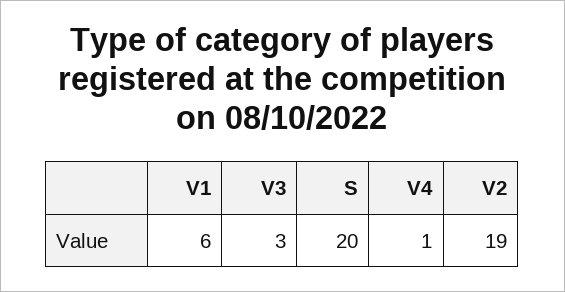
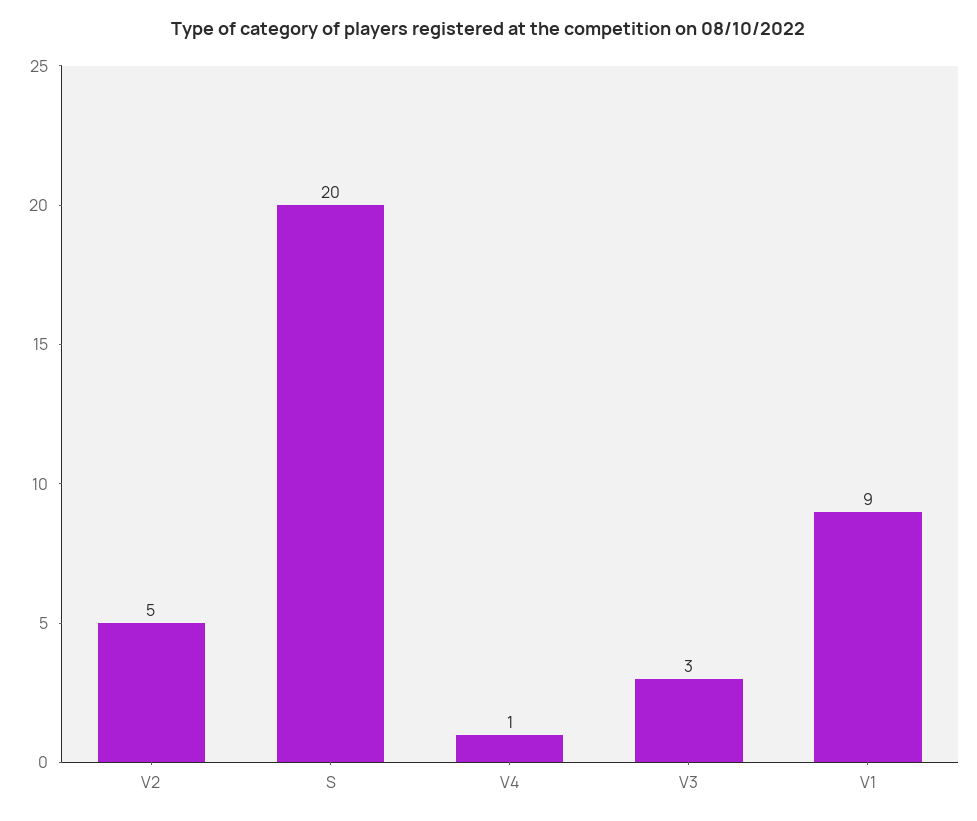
V1: 6 -> 9
V2: 19 -> 5

